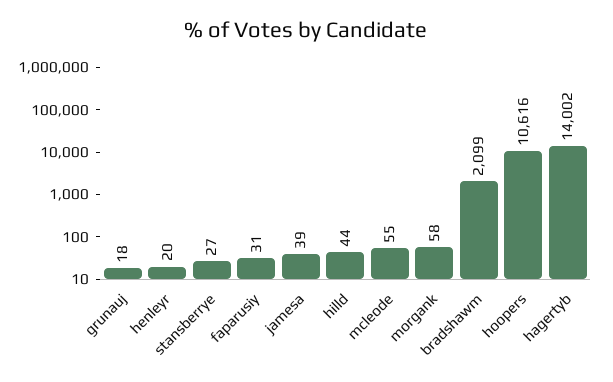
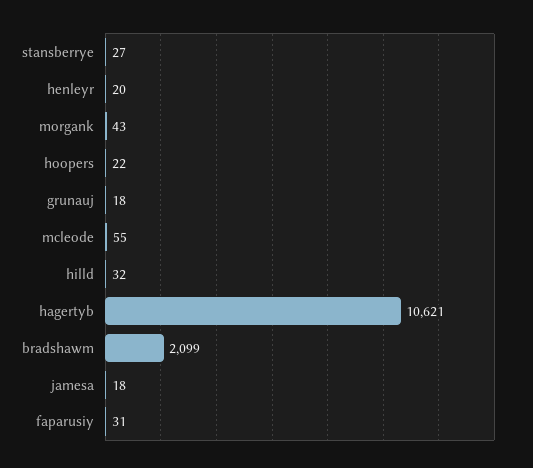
jamesa: 39 -> 18
hilld: 44 -> 32
morgank: 58 -> 43
hoopers: 10616 -> 22
hagertyb: 14002 -> 10621

